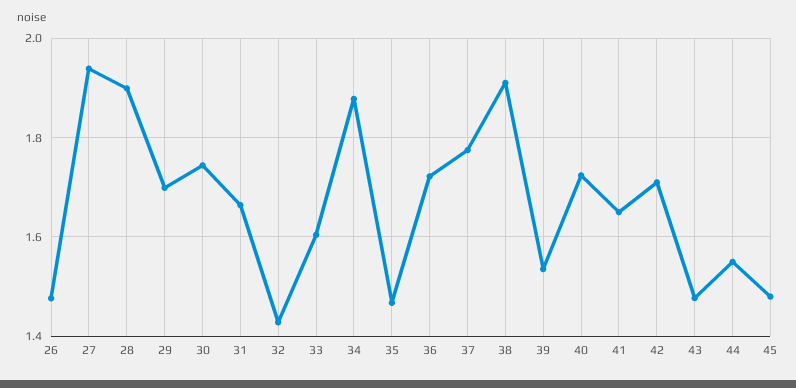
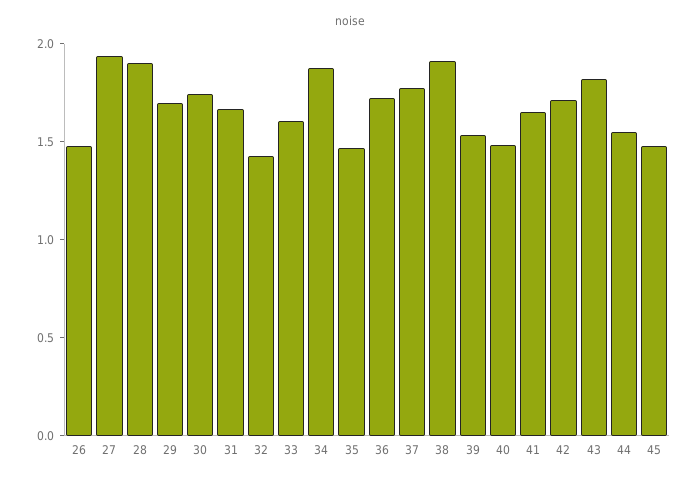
40: 1.72 -> 1.5
43: 1.48 -> 1.8

